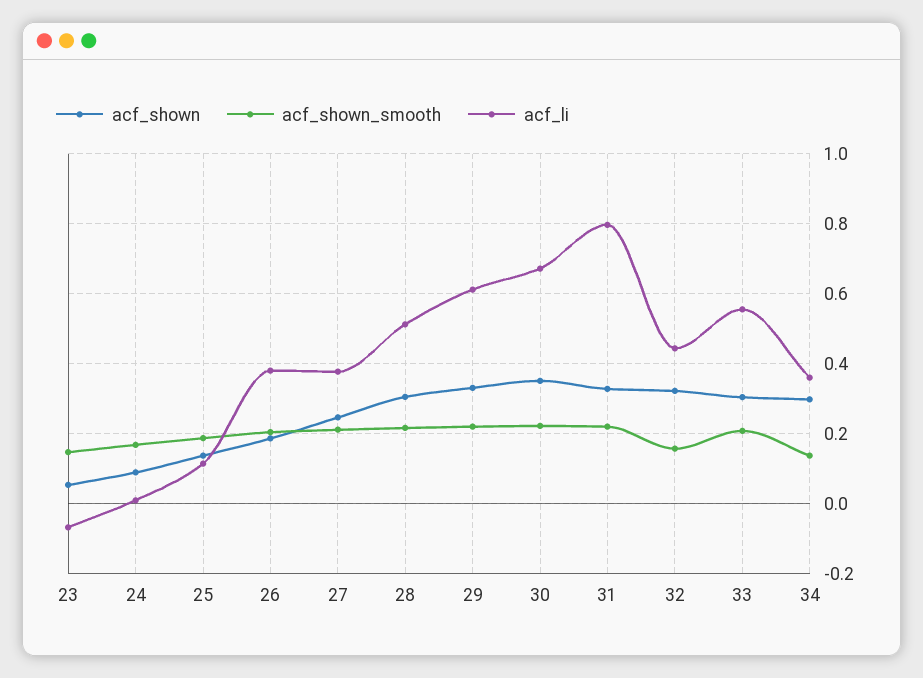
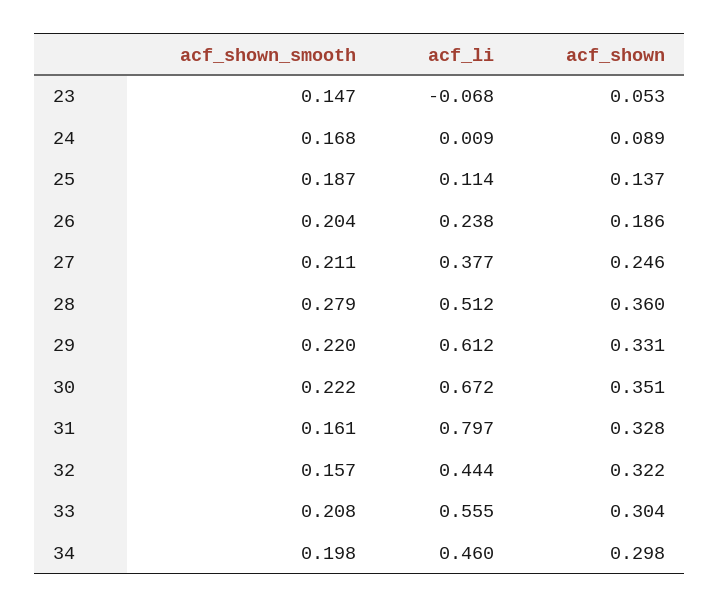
acf_li, 26: 0.38 -> 0.238
acf_shown, 28: 0.3 -> 0.36
acf_shown_smooth, 28: 0.22 -> 0.279
acf_shown_smooth, 31: 0.22 -> 0.161
acf_shown_smooth, 34: 0.14 -> 0.198
acf_li, 34: 0.36 -> 0.46

